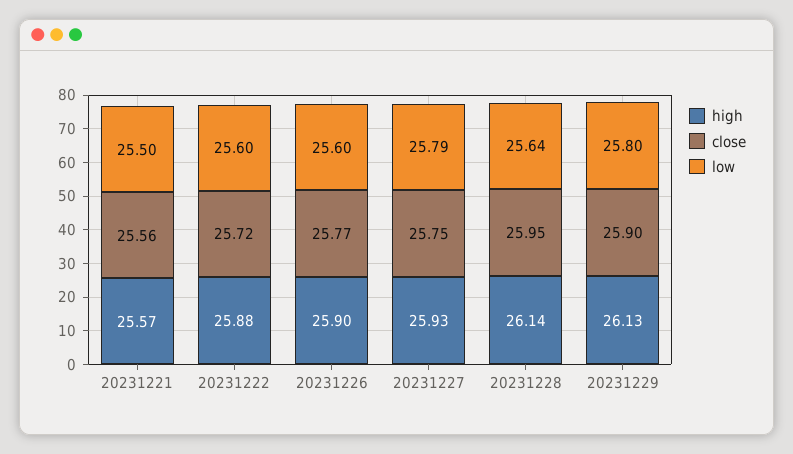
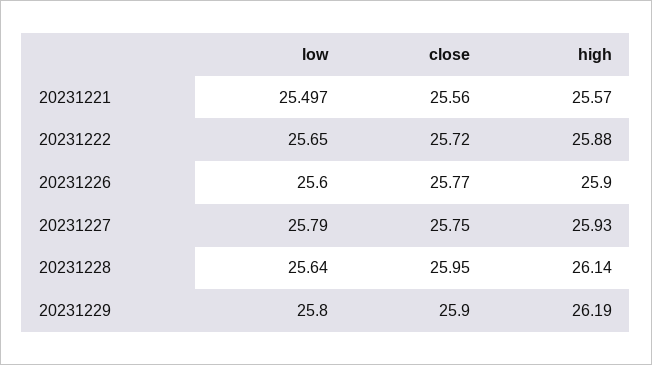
low, 20231222: 25.6 -> 25.65
high, 20231229: 26.13 -> 26.19

